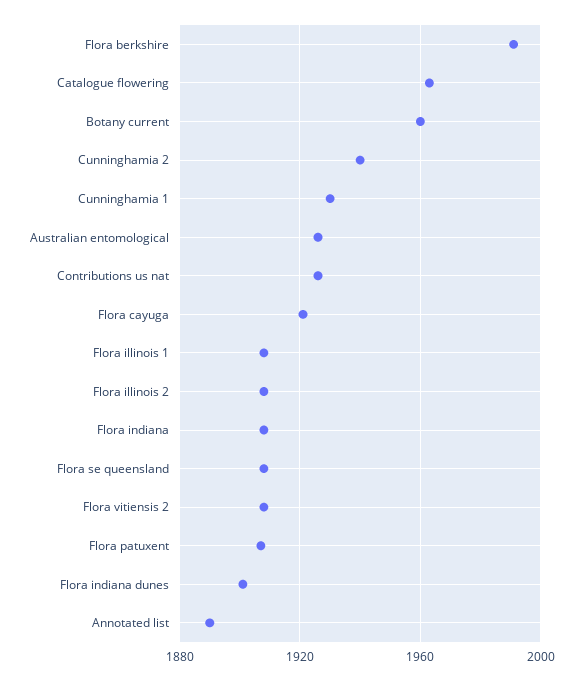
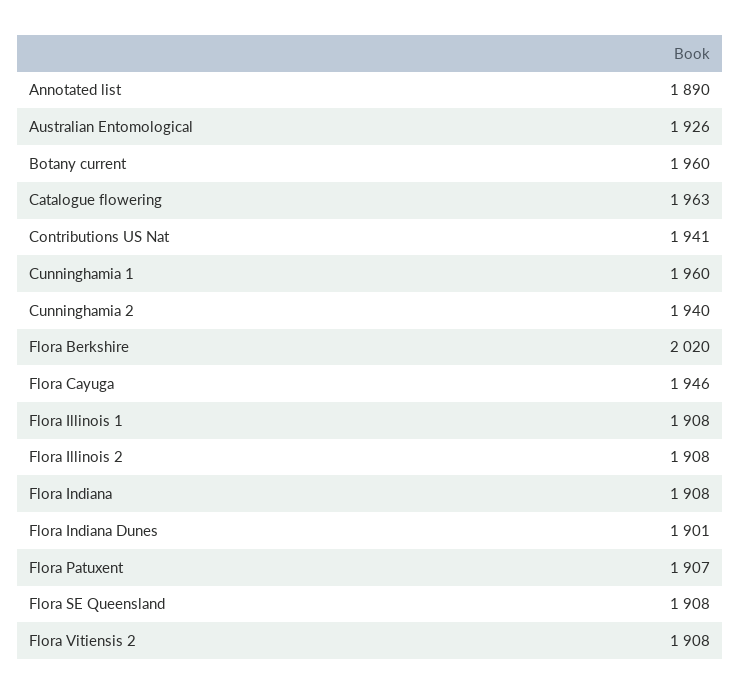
Flora berkshire: 1990 -> 2020
Cunninghamia 1: 1930 -> 1960
Contributions us nat: 1925 -> 1941
Flora cayuga: 1920 -> 1946

